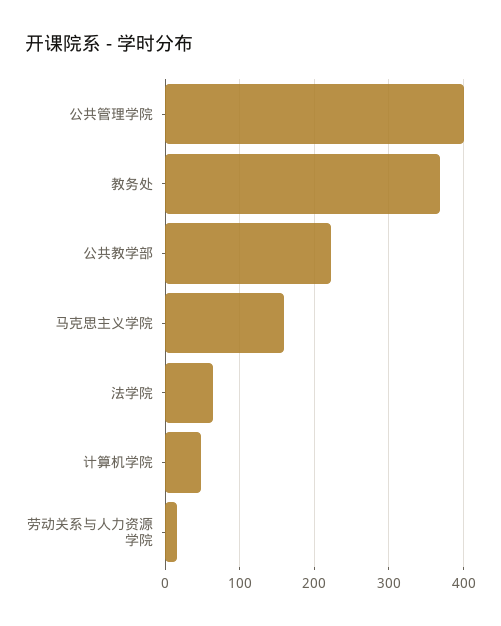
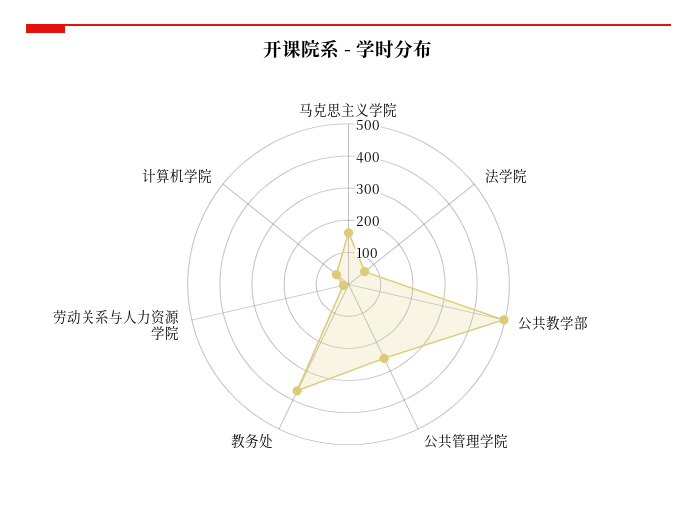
公共管理学院: 400 -> 250
公共教学部: 220 -> 500

